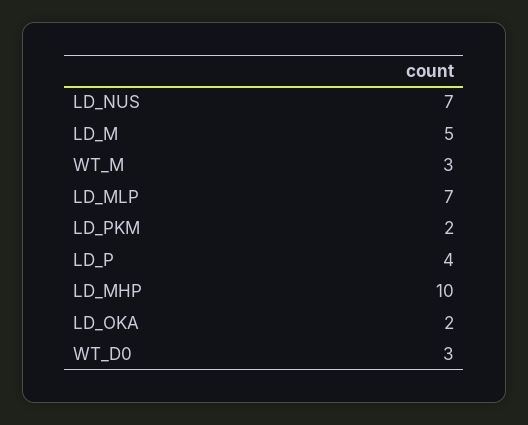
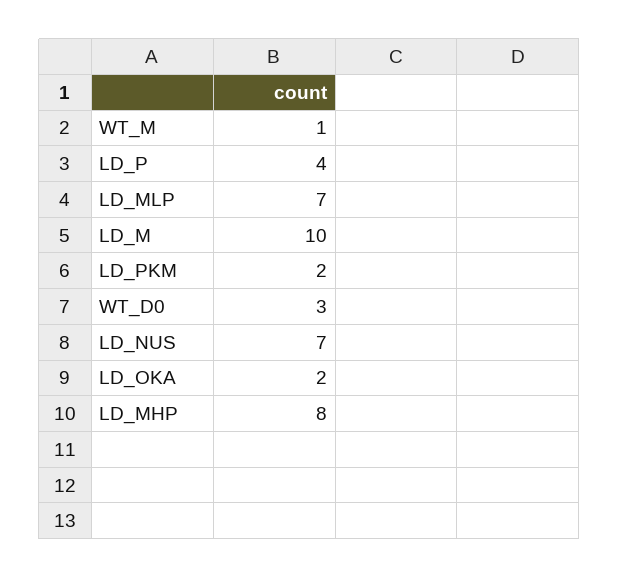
LD_M: 5 -> 10
WT_M: 3 -> 1
LD_MHP: 10 -> 8

